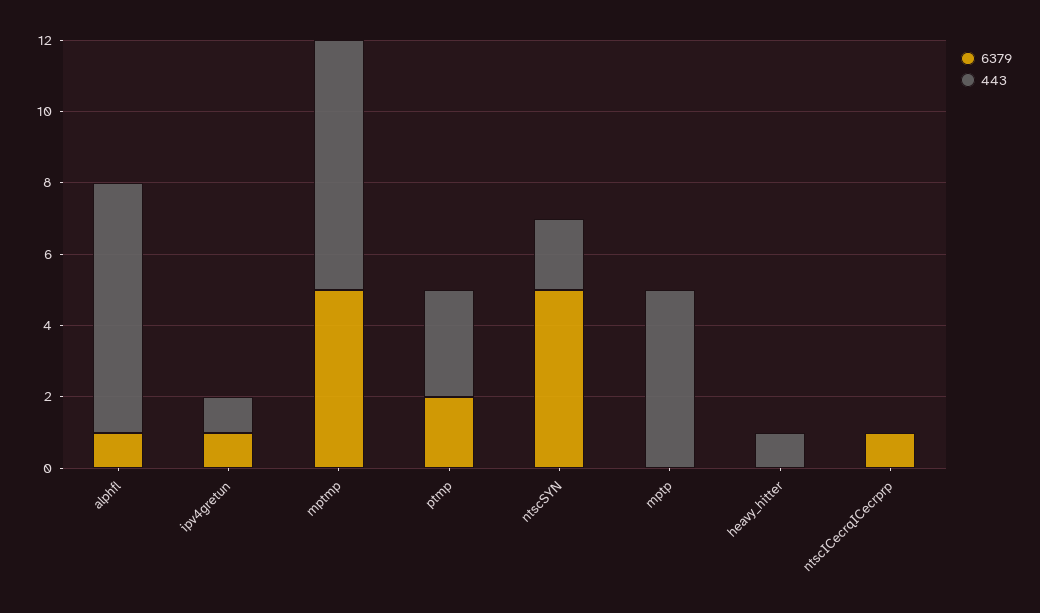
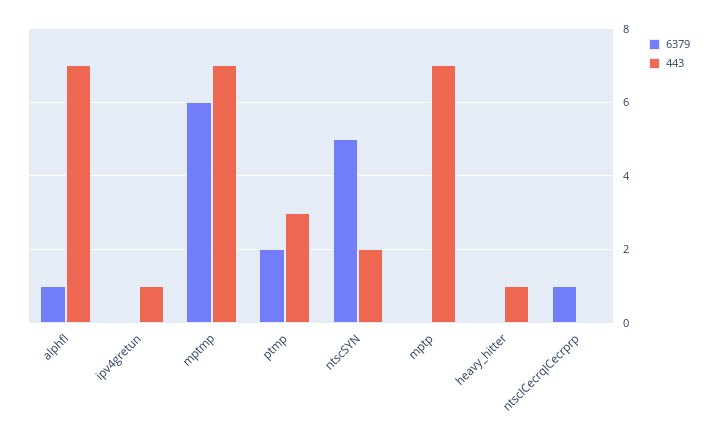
6379, ipv4gretun: 1 -> 0
6379, mptmp: 5 -> 6
443, mptp: 5 -> 7

